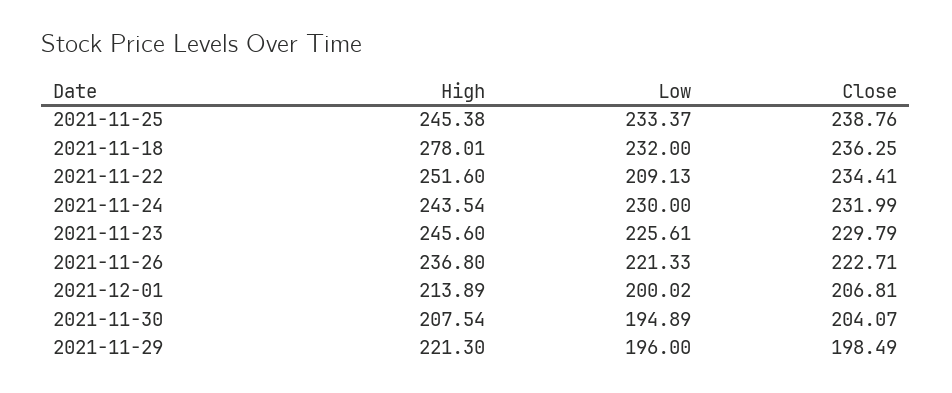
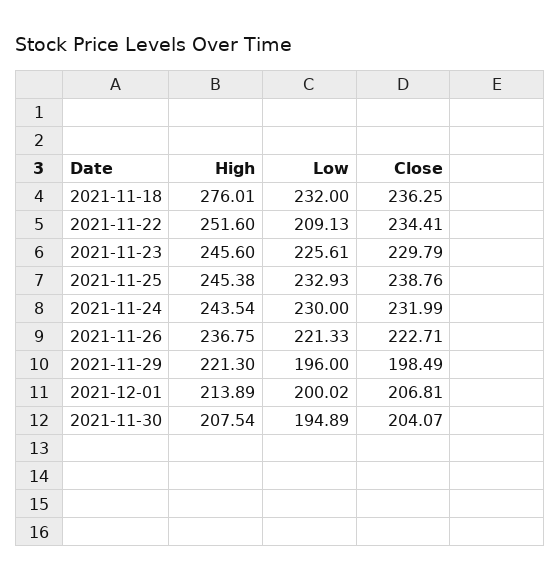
Low, 2021-11-25: 233.37 -> 232.93
High, 2021-11-18: 278.01 -> 276.01
High, 2021-11-26: 236.8 -> 236.75

